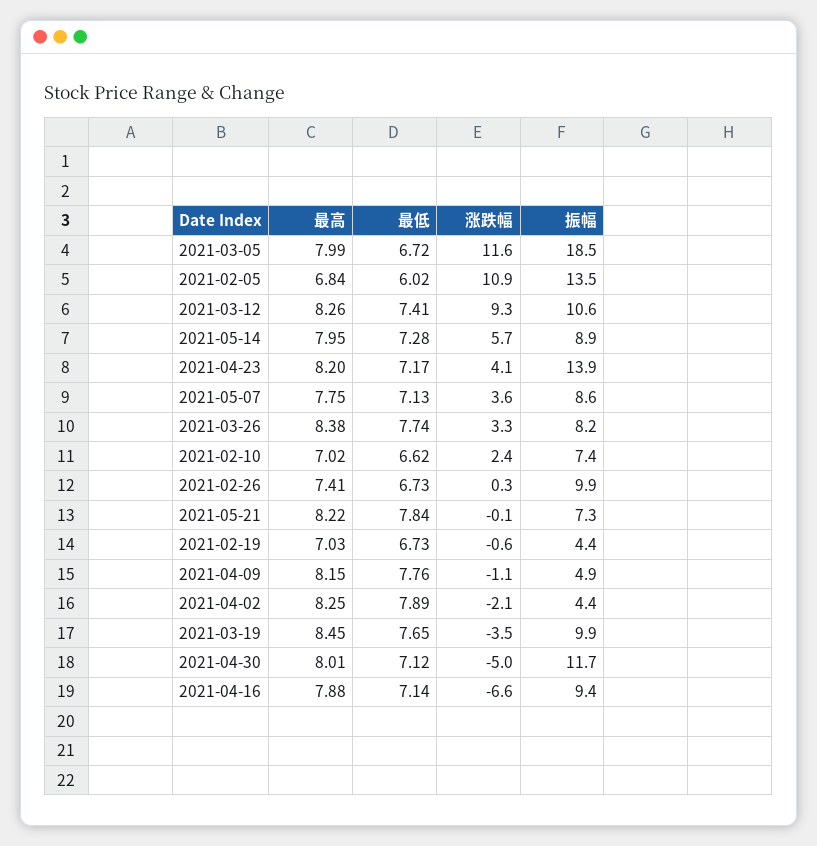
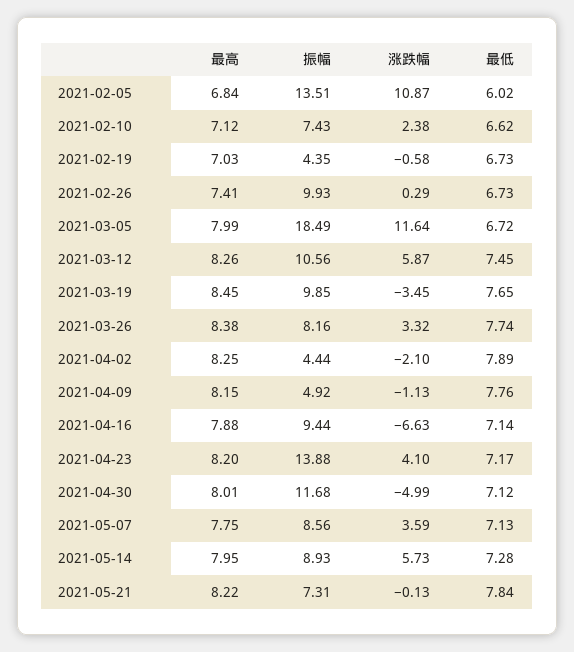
最低, 2021-03-12: 7.41 -> 7.45
涨跌幅, 2021-03-12: 9.3 -> 5.87
最高, 2021-02-10: 7.02 -> 7.12

